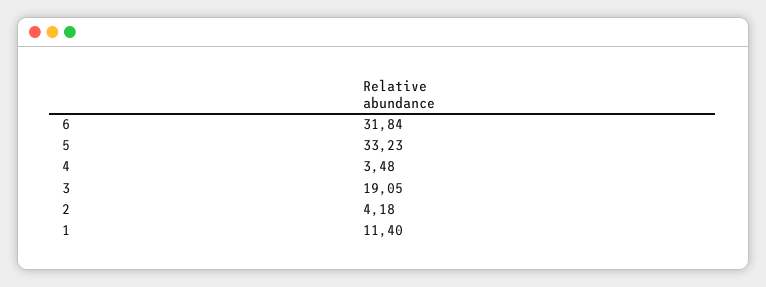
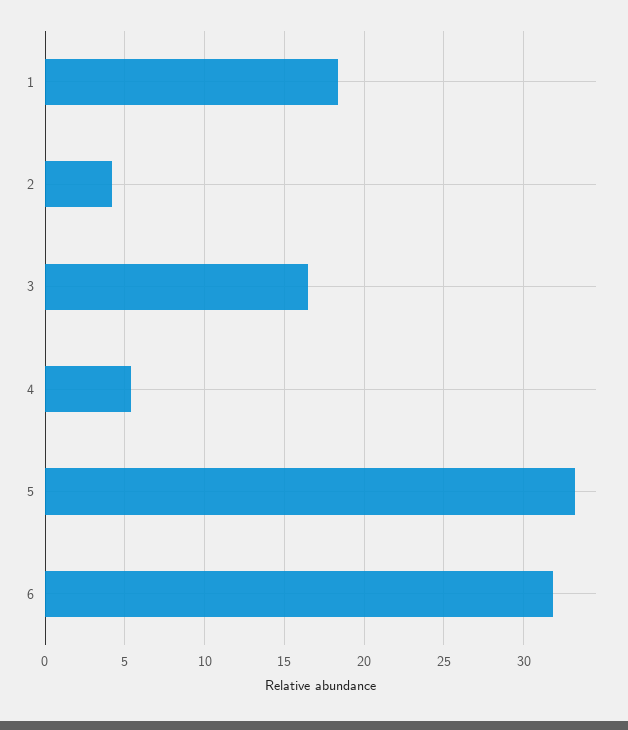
4: 3.48 -> 5.5
3: 19.05 -> 16.5
1: 11.4 -> 18.5

